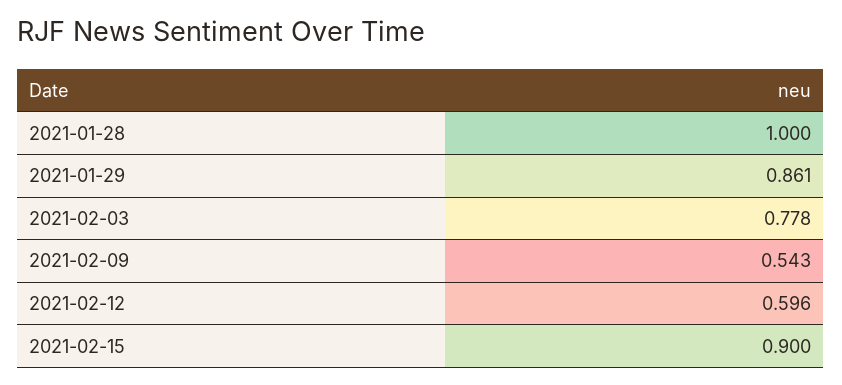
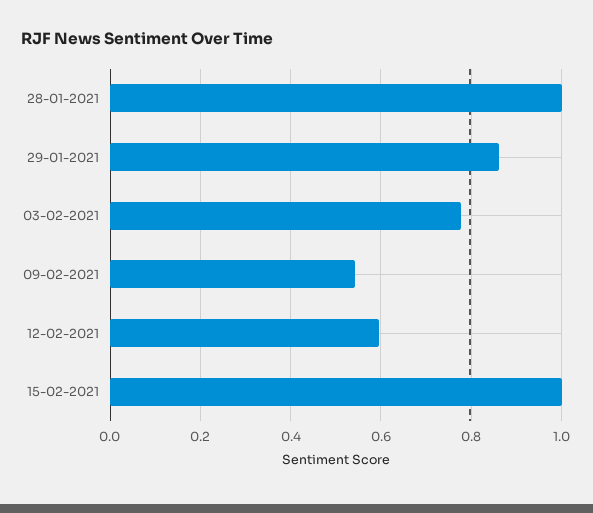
2021-02-15: 0.9 -> 1

